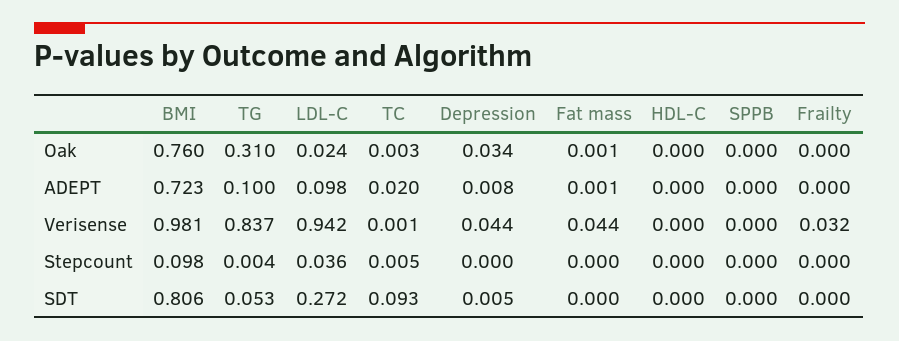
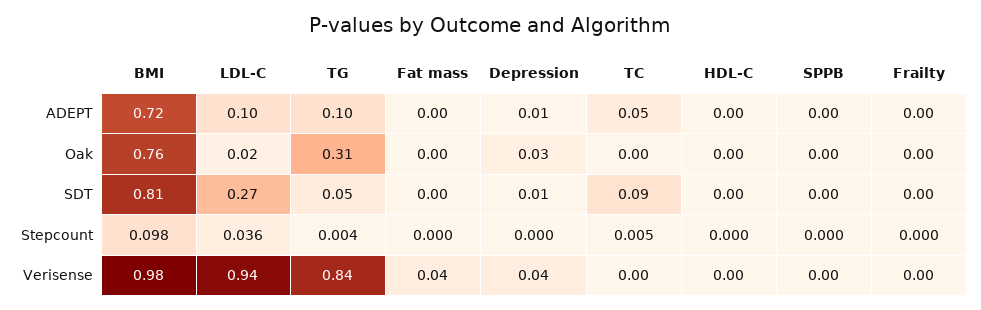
TC, ADEPT: 0.02 -> 0.05
Frailty, Verisense: 0.032 -> 0

